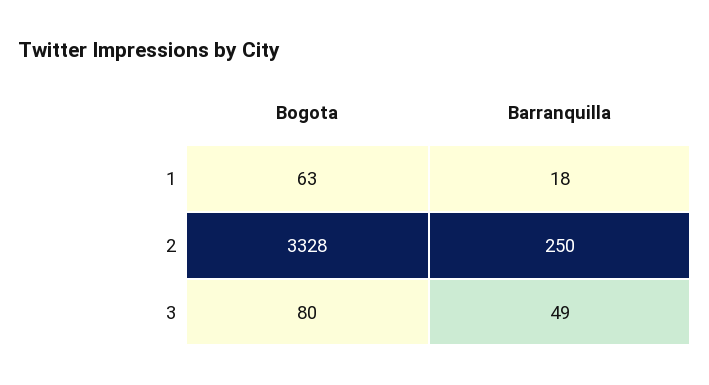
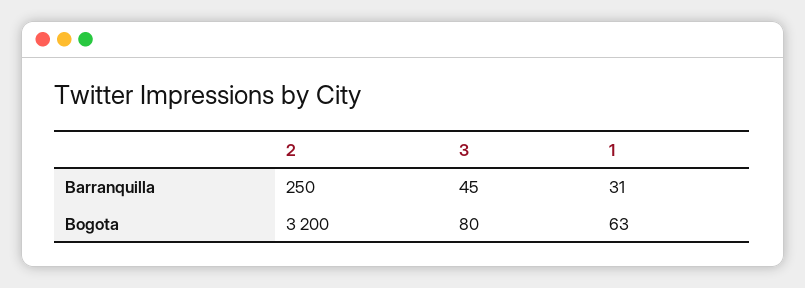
Barranquilla, 1: 18 -> 31
Bogota, 2: 3328 -> 3200
Barranquilla, 3: 49 -> 45

